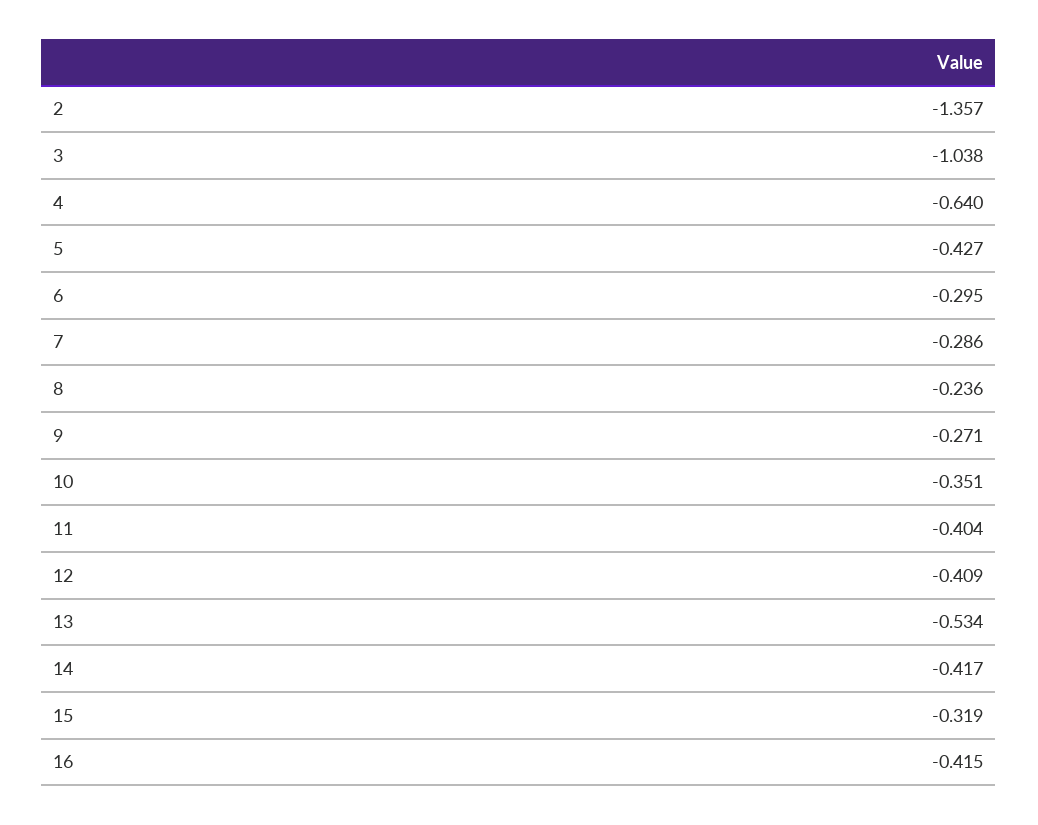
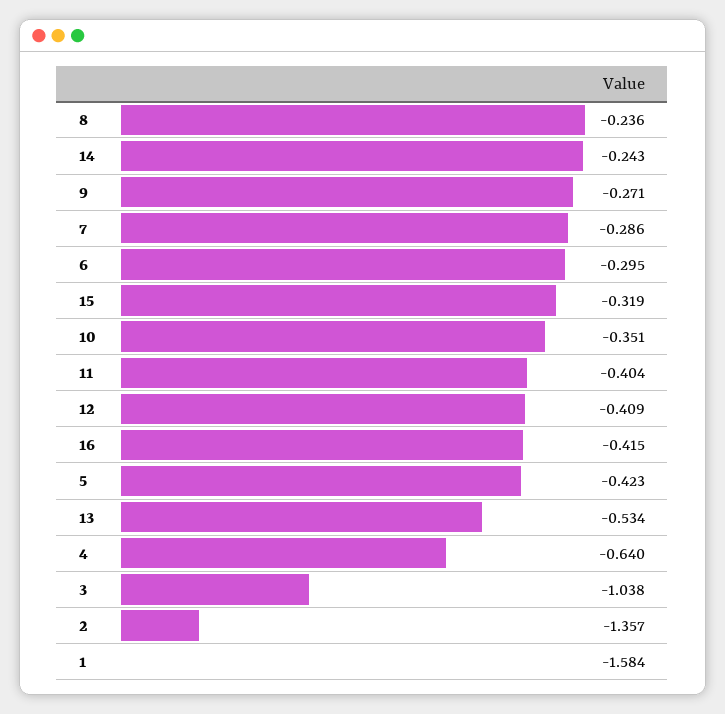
5: -0.427 -> -0.423
14: -0.417 -> -0.243
1: none -> -1.584

